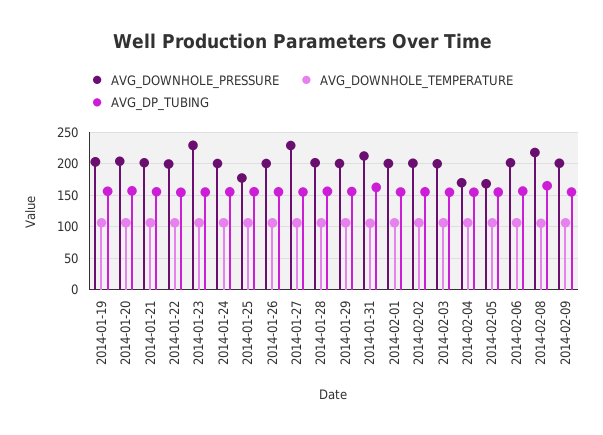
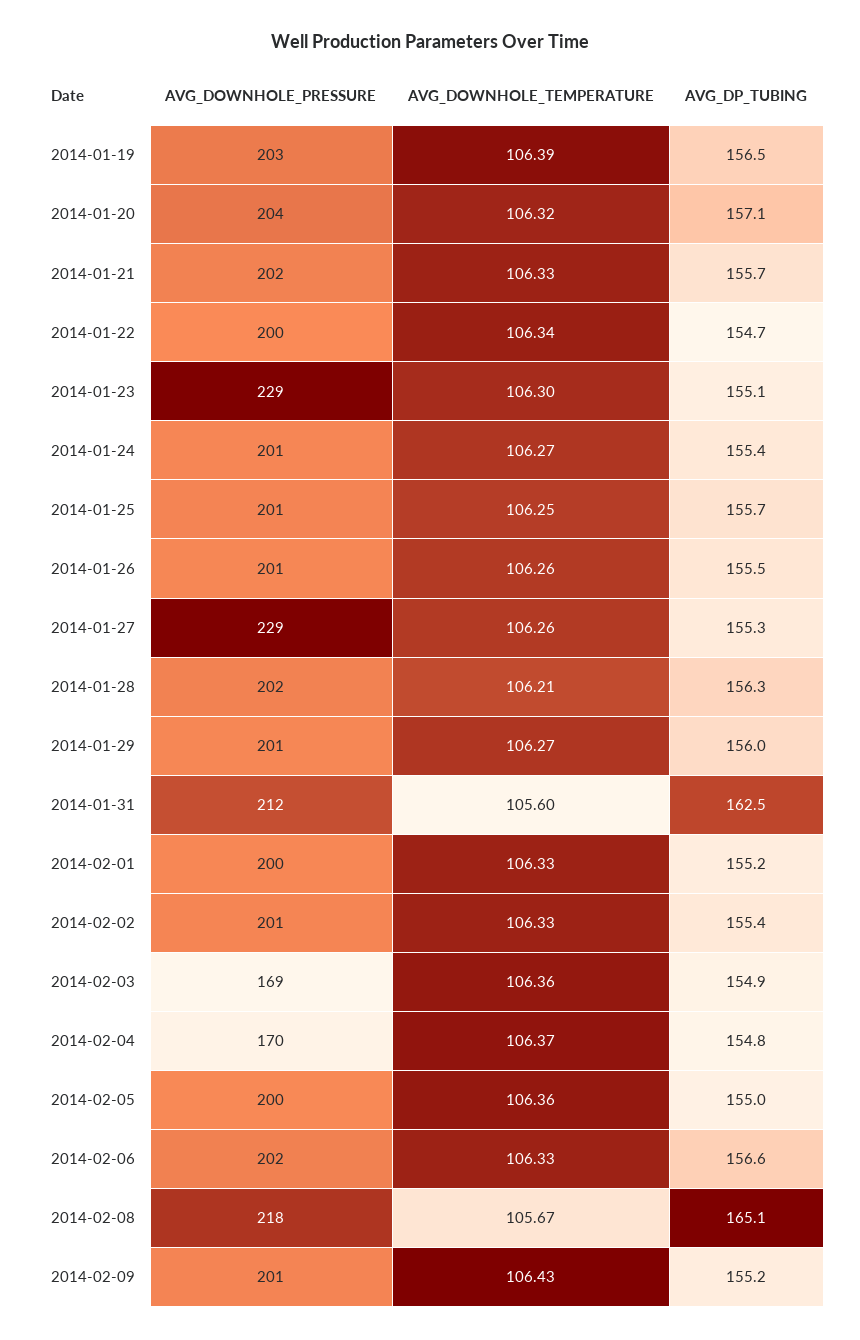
AVG_DOWNHOLE_PRESSURE, 2014-01-25: 180 -> 201
AVG_DOWNHOLE_PRESSURE, 2014-02-03: 200 -> 169
AVG_DOWNHOLE_PRESSURE, 2014-02-05: 170 -> 200

